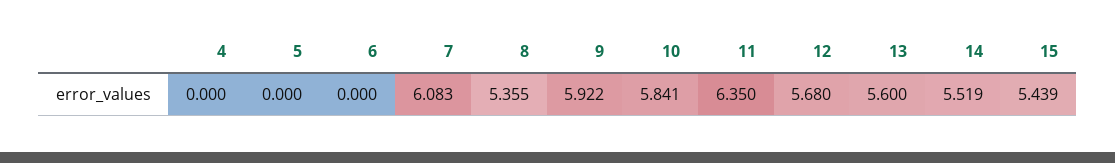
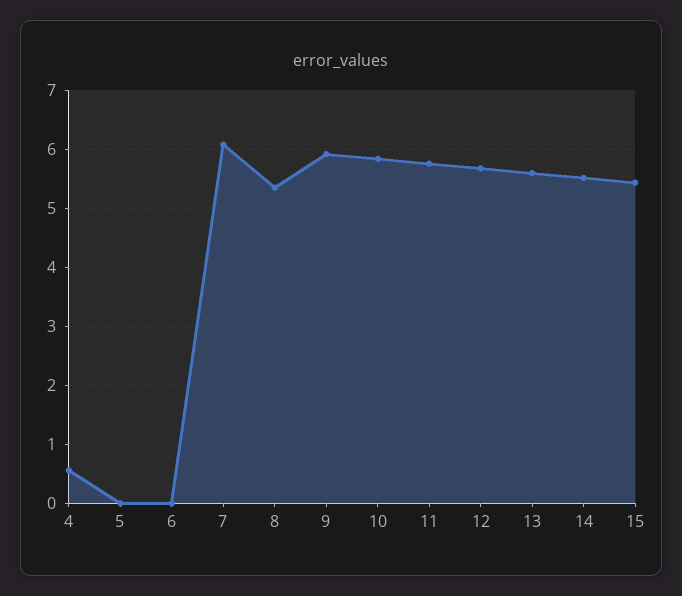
4: 0 -> 0.6
11: 6.35 -> 5.8

